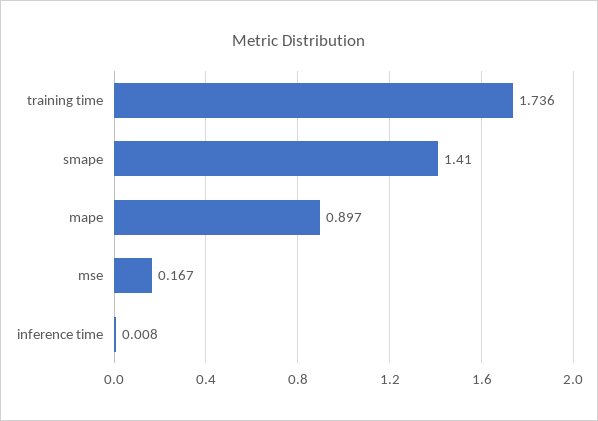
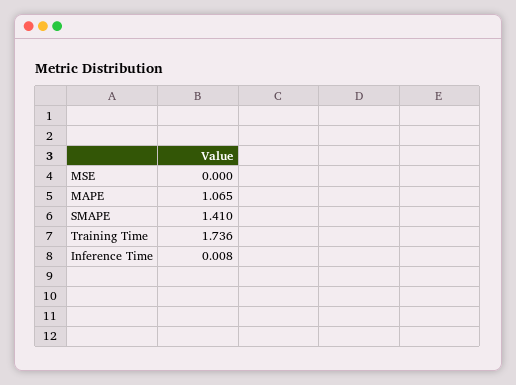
mape: 0.897 -> 1.065
mse: 0.167 -> 0

